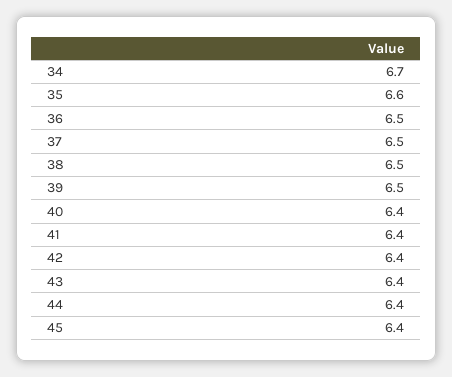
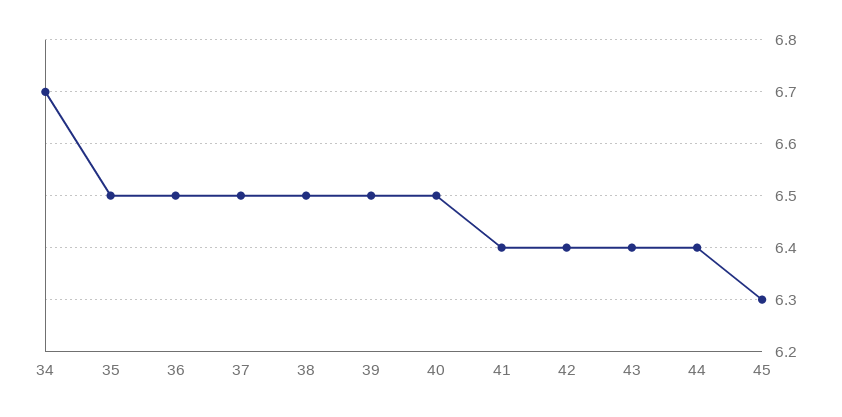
35: 6.6 -> 6.5
40: 6.4 -> 6.5
45: 6.4 -> 6.3

